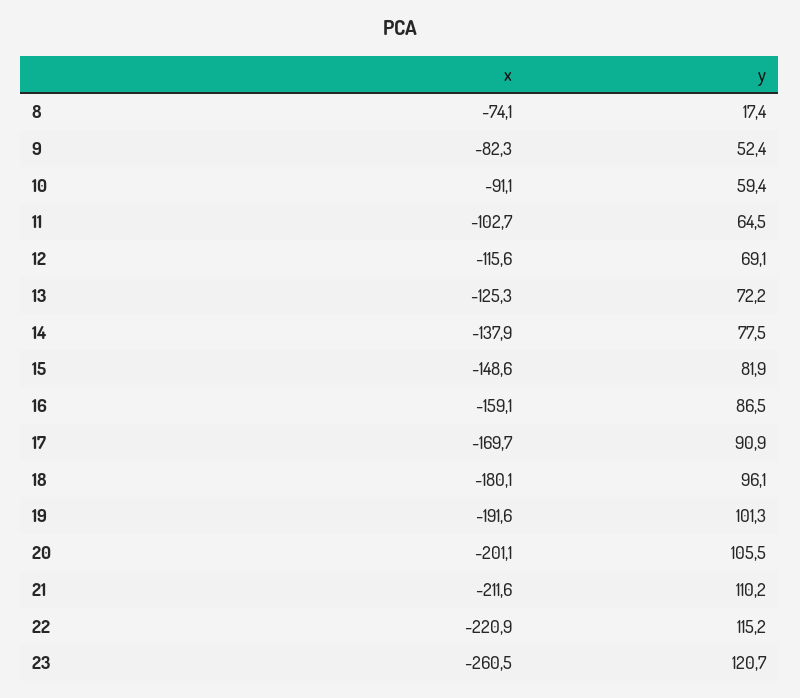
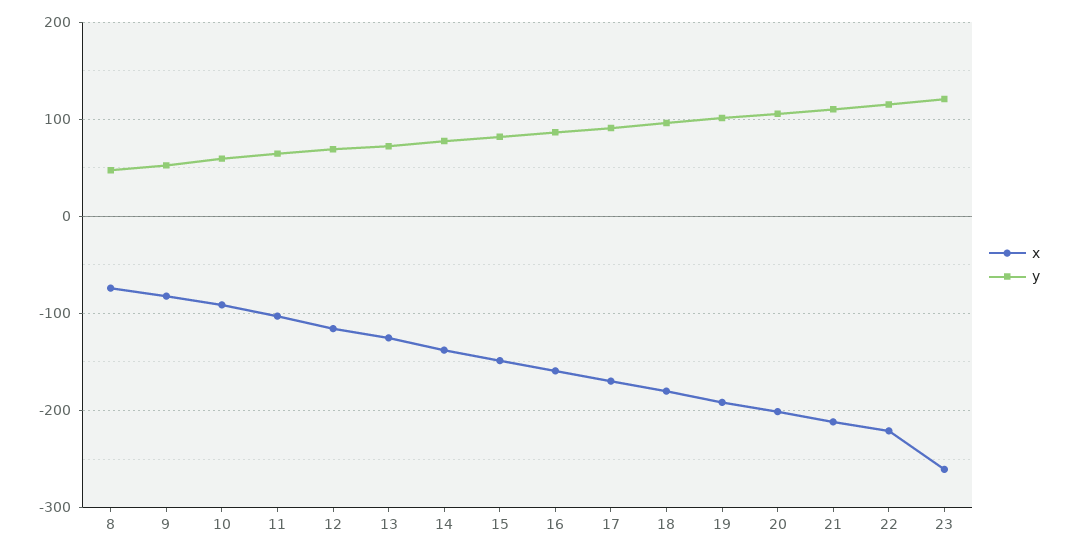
y, 8: 17.4 -> 50

